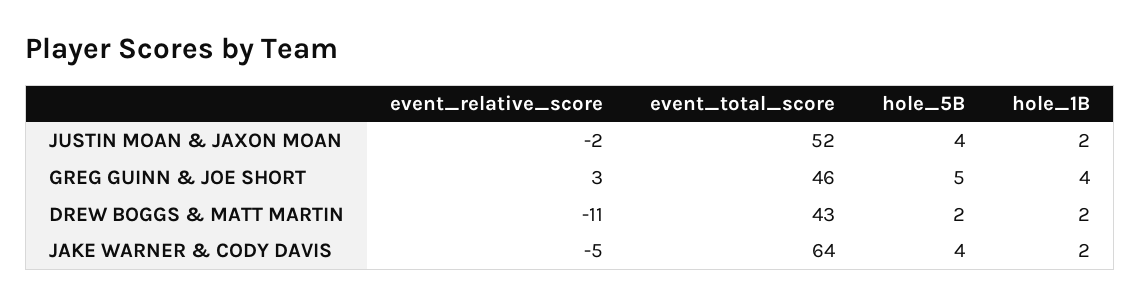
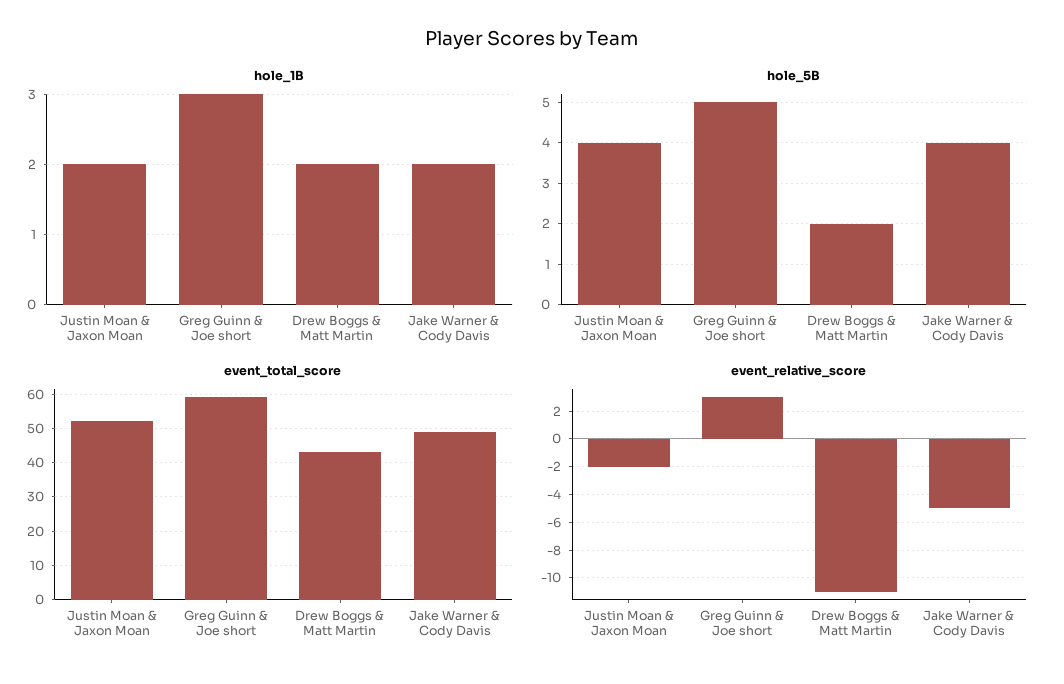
event_total_score, GREG GUINN & JOE SHORT: 46 -> 60
hole_1B, GREG GUINN & JOE SHORT: 4 -> 3
event_total_score, JAKE WARNER & CODY DAVIS: 64 -> 50

